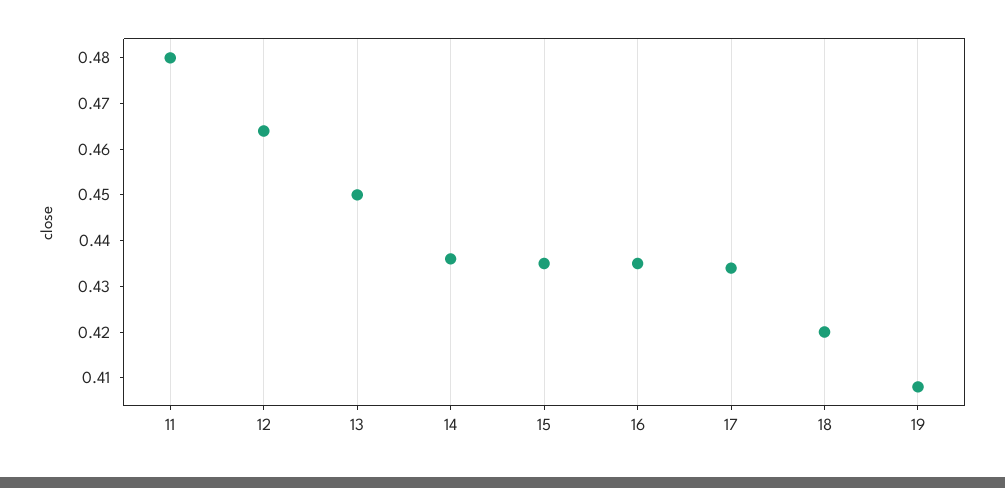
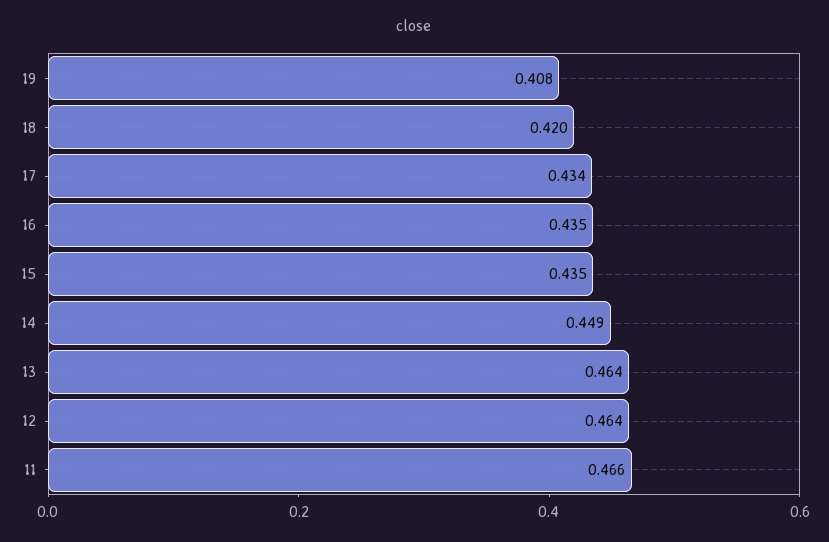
11: 0.48 -> 0.466
13: 0.45 -> 0.464
14: 0.435 -> 0.449

